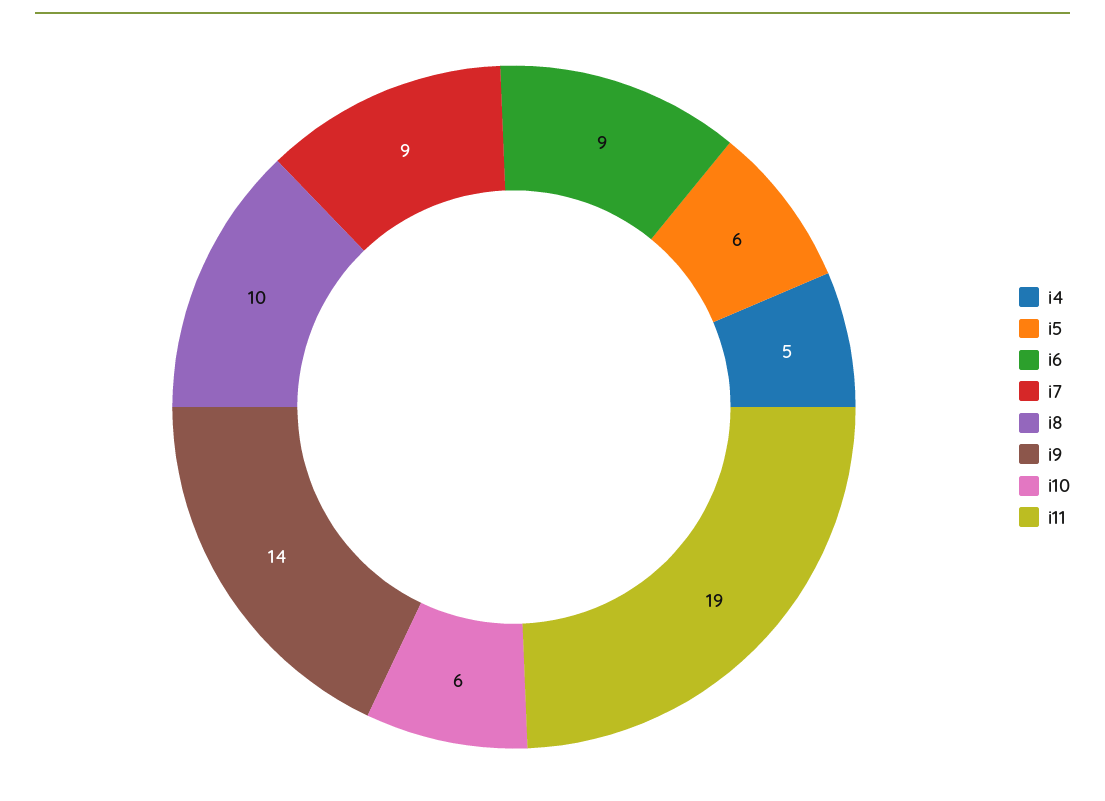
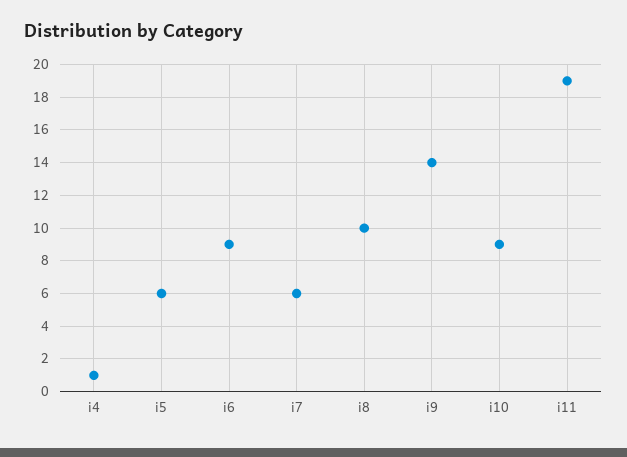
i4: 5 -> 1
i7: 9 -> 6
i10: 6 -> 9

